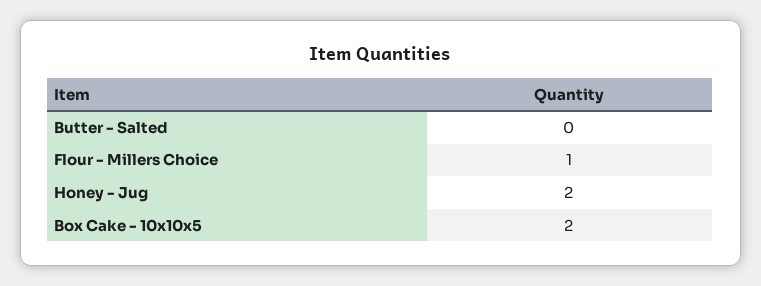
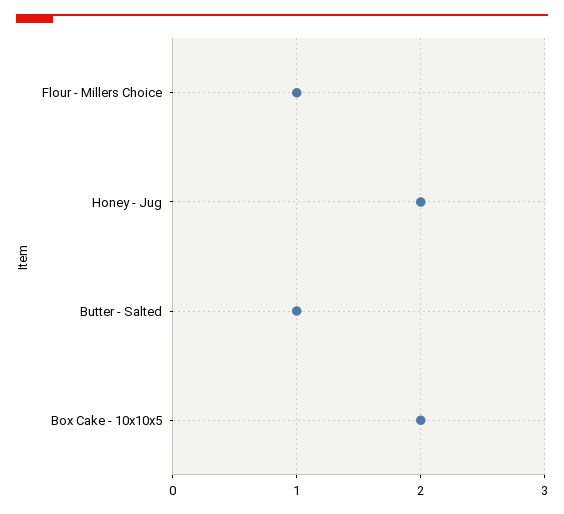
Butter - Salted: 0 -> 1

